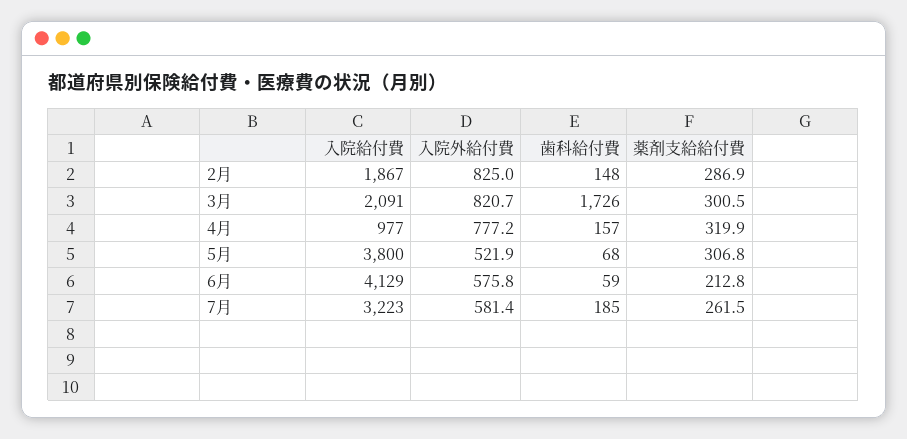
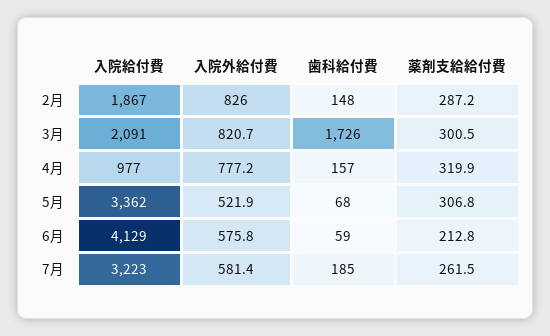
入院外給付費, 2月: 825 -> 826
薬剤支給給付費, 2月: 286.9 -> 287.2
入院給付費, 5月: 3800 -> 3362

